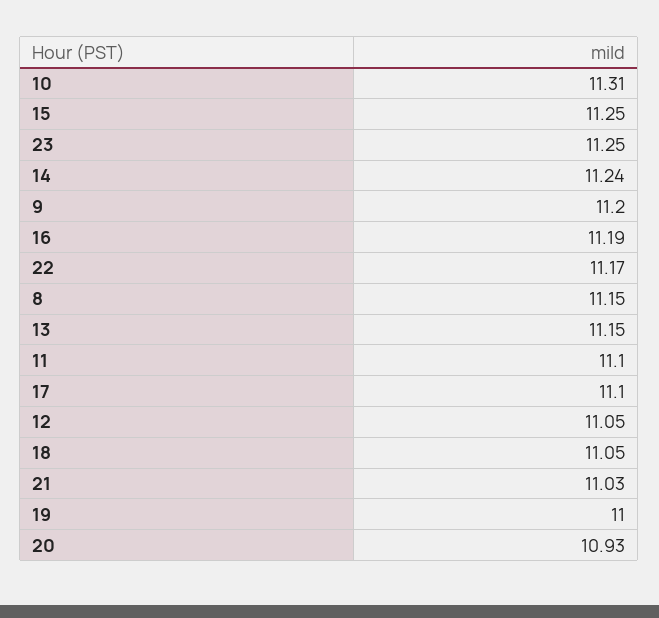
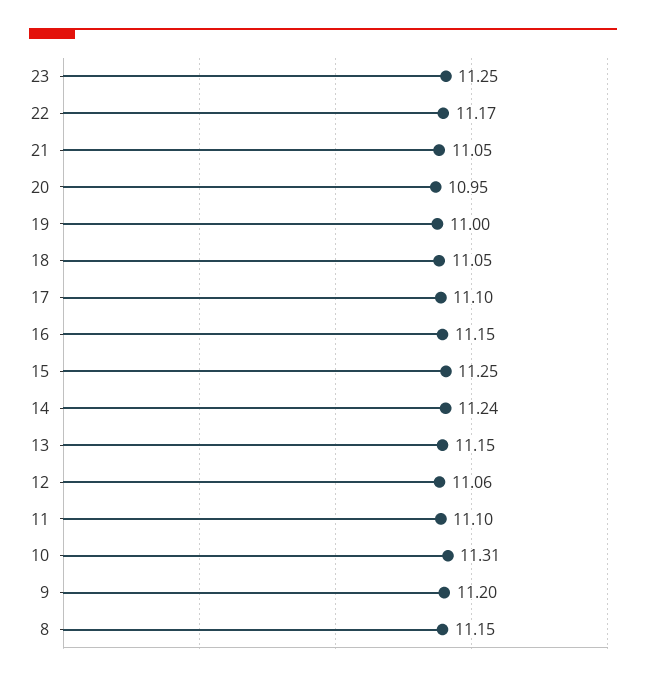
16: 11.19 -> 11.15
12: 11.05 -> 11.06
21: 11.03 -> 11.05
20: 10.93 -> 10.95

